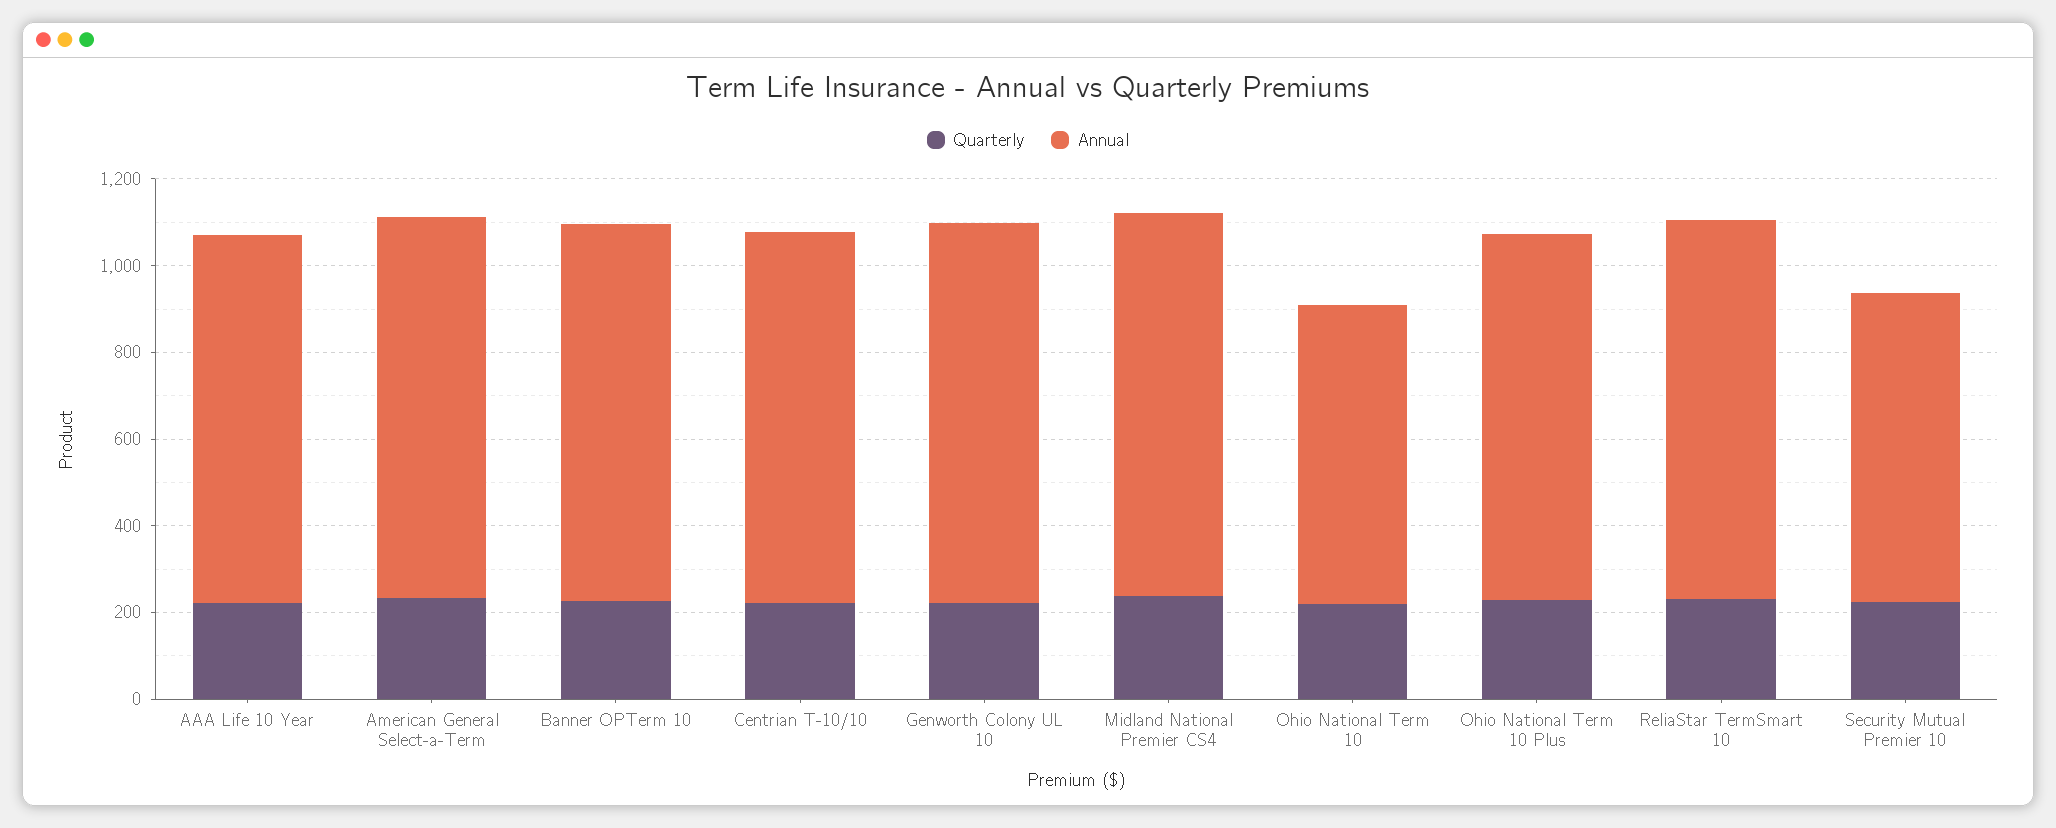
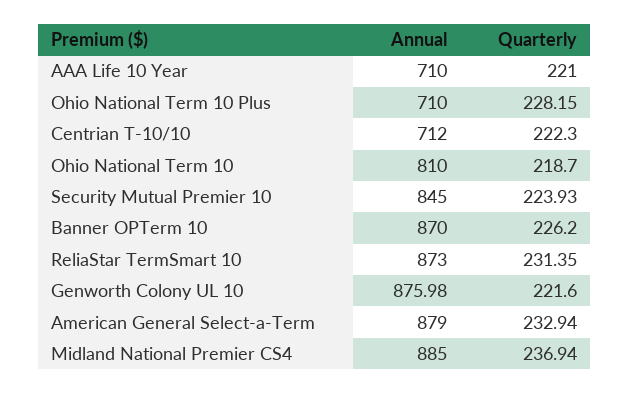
Annual, AAA Life 10 Year: 850 -> 710
Annual, Centrian T-10/10: 850 -> 712
Annual, Ohio National Term 10: 700 -> 810
Annual, Ohio National Term 10 Plus: 850 -> 710
Annual, Security Mutual Premier 10: 700 -> 845

